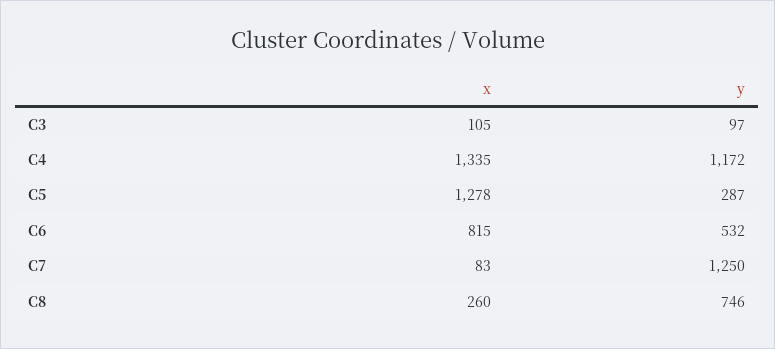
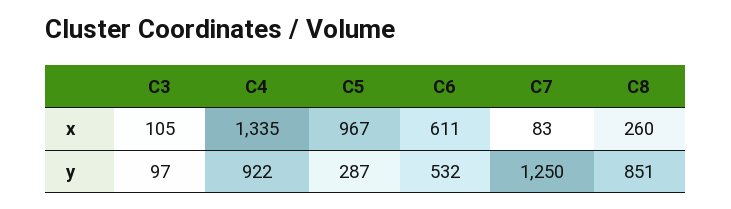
y, C4: 1172 -> 922
x, C5: 1278 -> 967
x, C6: 815 -> 611
y, C8: 746 -> 851

